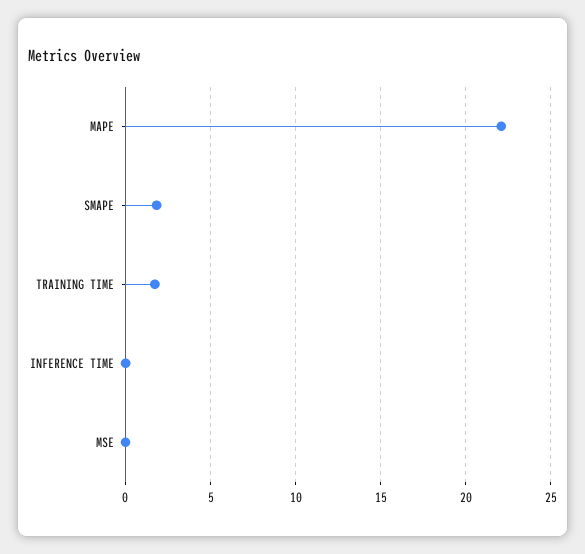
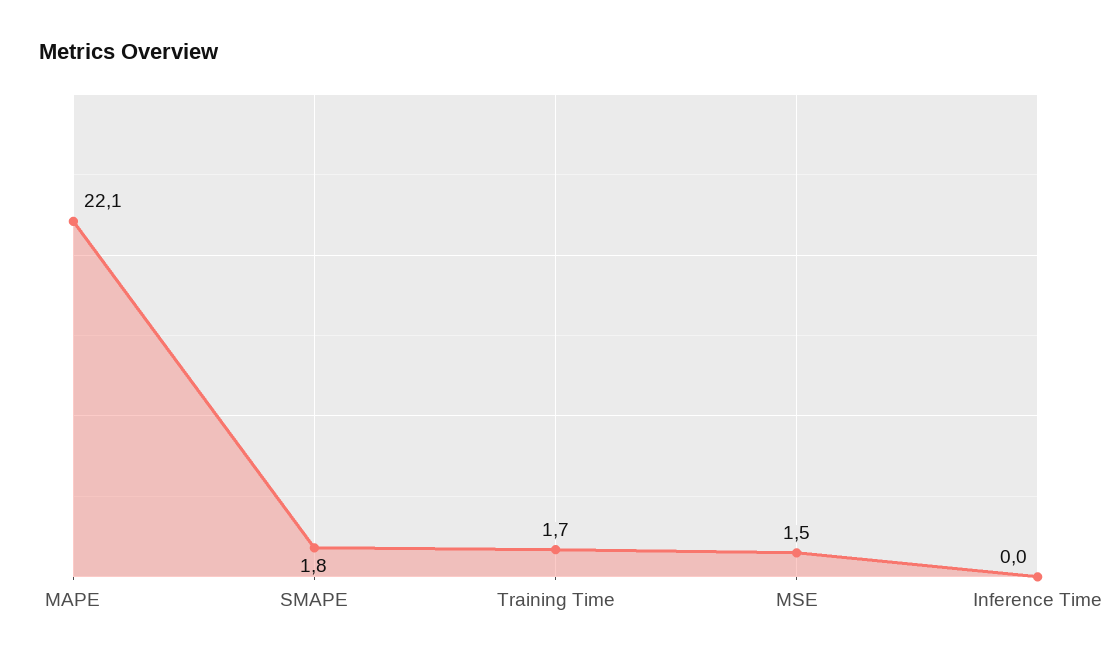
MSE: 0 -> 1.5

